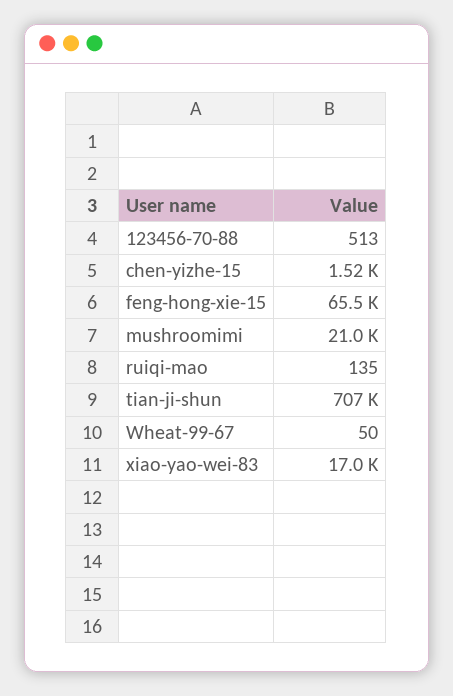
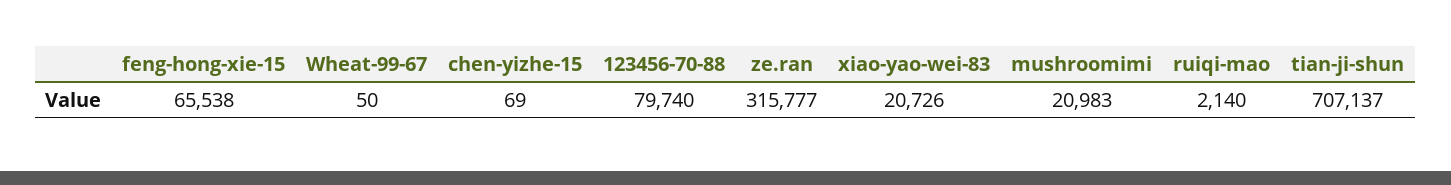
123456-70-88: 513 -> 79740
chen-yizhe-15: 1520 -> 69
ruiqi-mao: 135 -> 2140
xiao-yao-wei-83: 17000 -> 20726
ze.ran: none -> 315777

